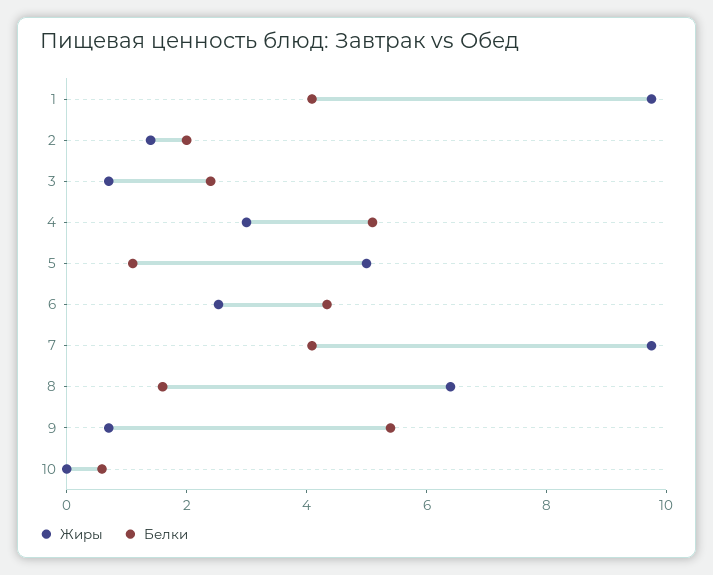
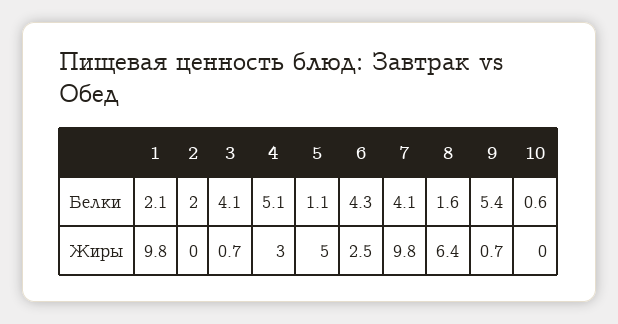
Белки, 1: 4 -> 2.1
Жиры, 2: 1.5 -> 0
Белки, 3: 2.5 -> 4.1

